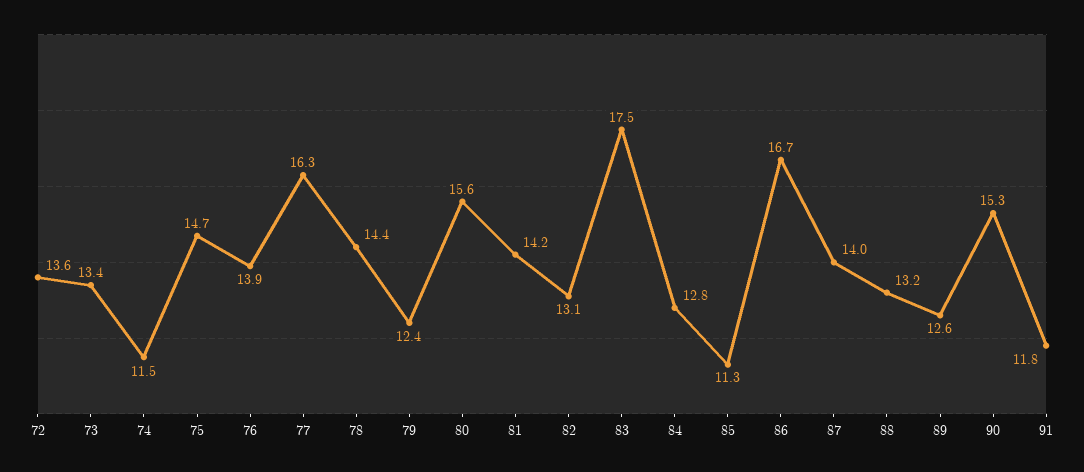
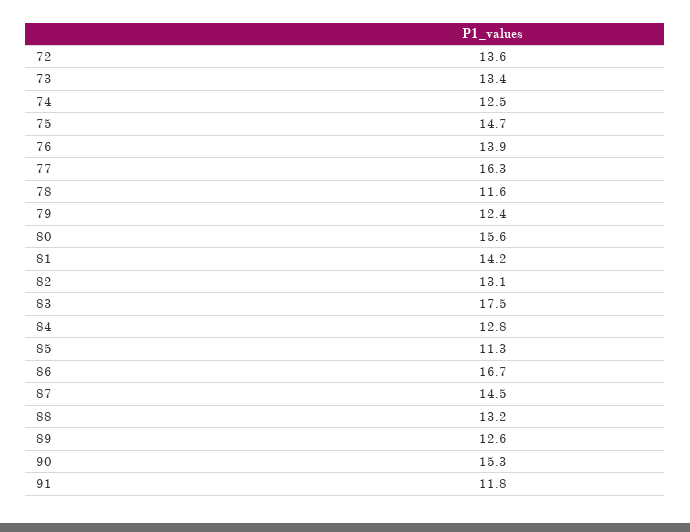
74: 11.5 -> 12.5
78: 14.4 -> 11.6
87: 14 -> 14.5

